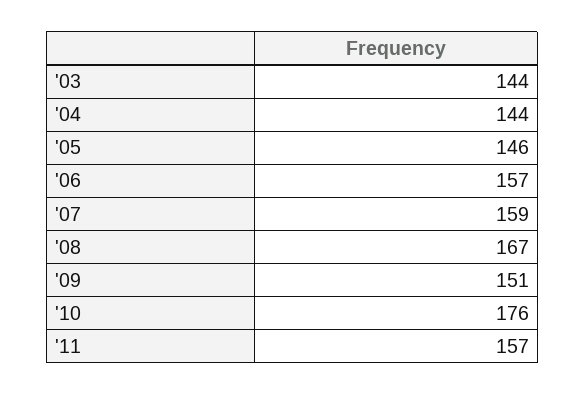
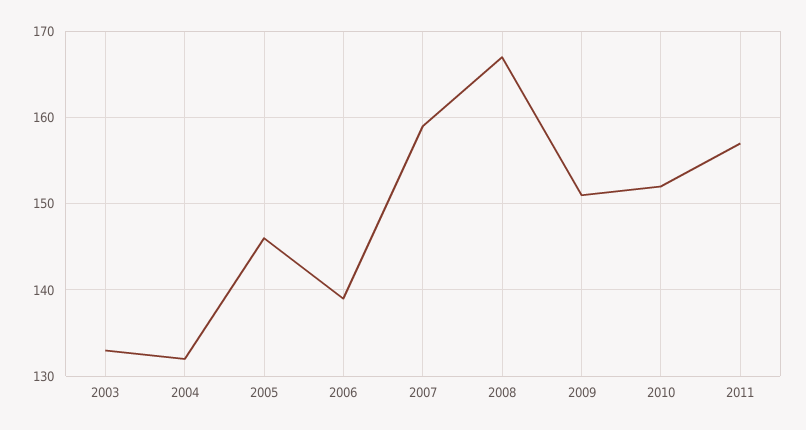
'03: 144 -> 133
'04: 144 -> 132
'06: 157 -> 139
'10: 176 -> 152

